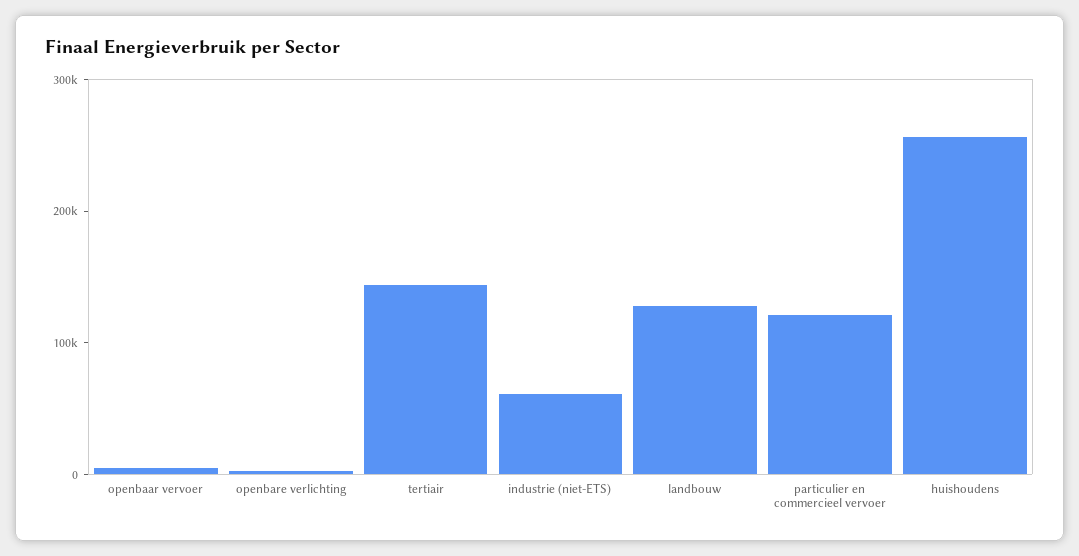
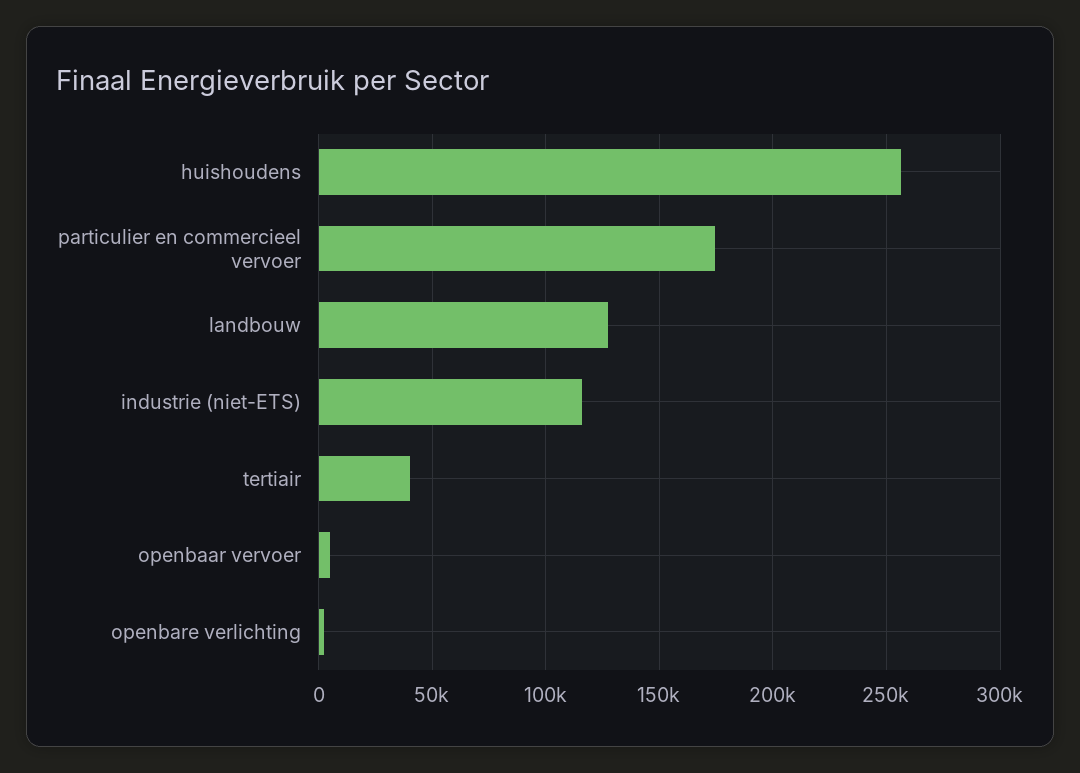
tertiair: 140000 -> 40000
industrie (niet-ETS): 60000 -> 115000
particulier en commercieel vervoer: 120000 -> 175000

